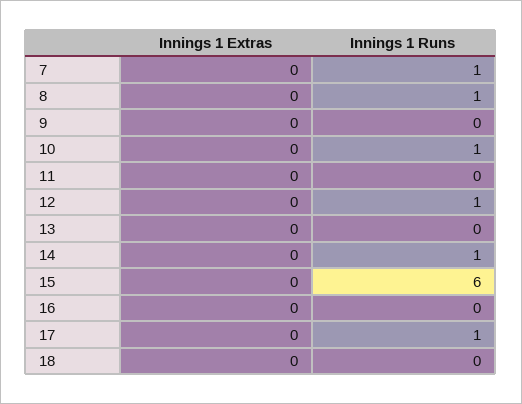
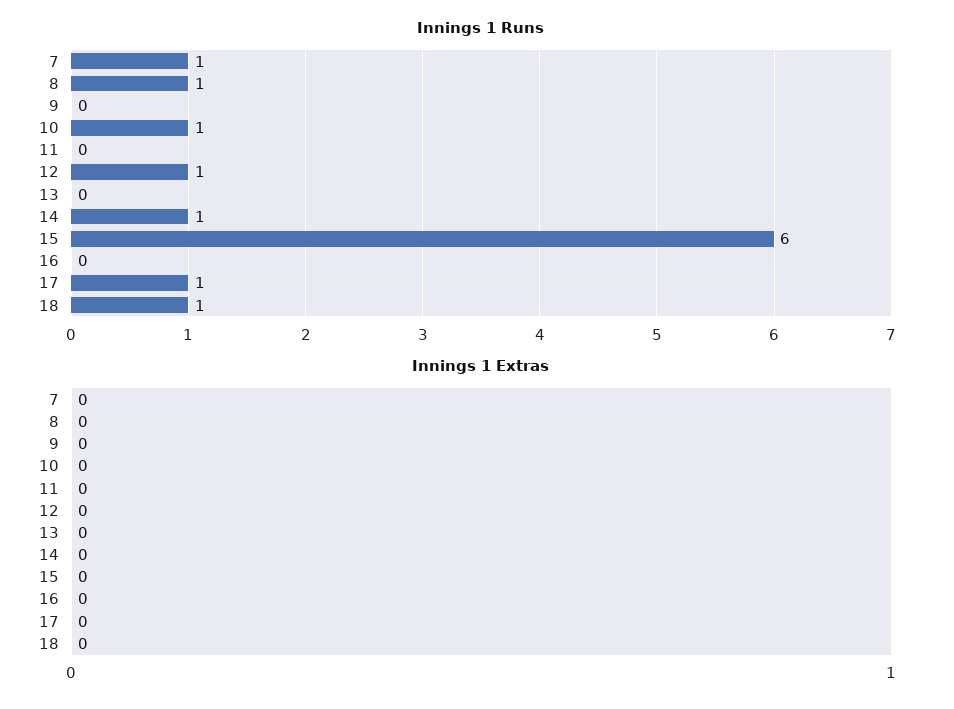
Innings 1 Runs, 18: 0 -> 1

